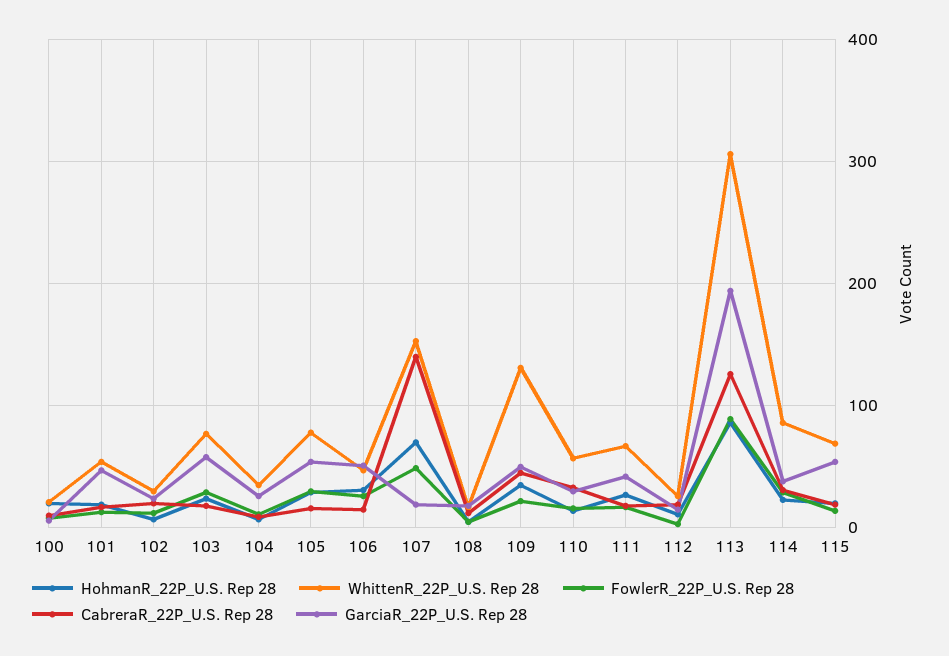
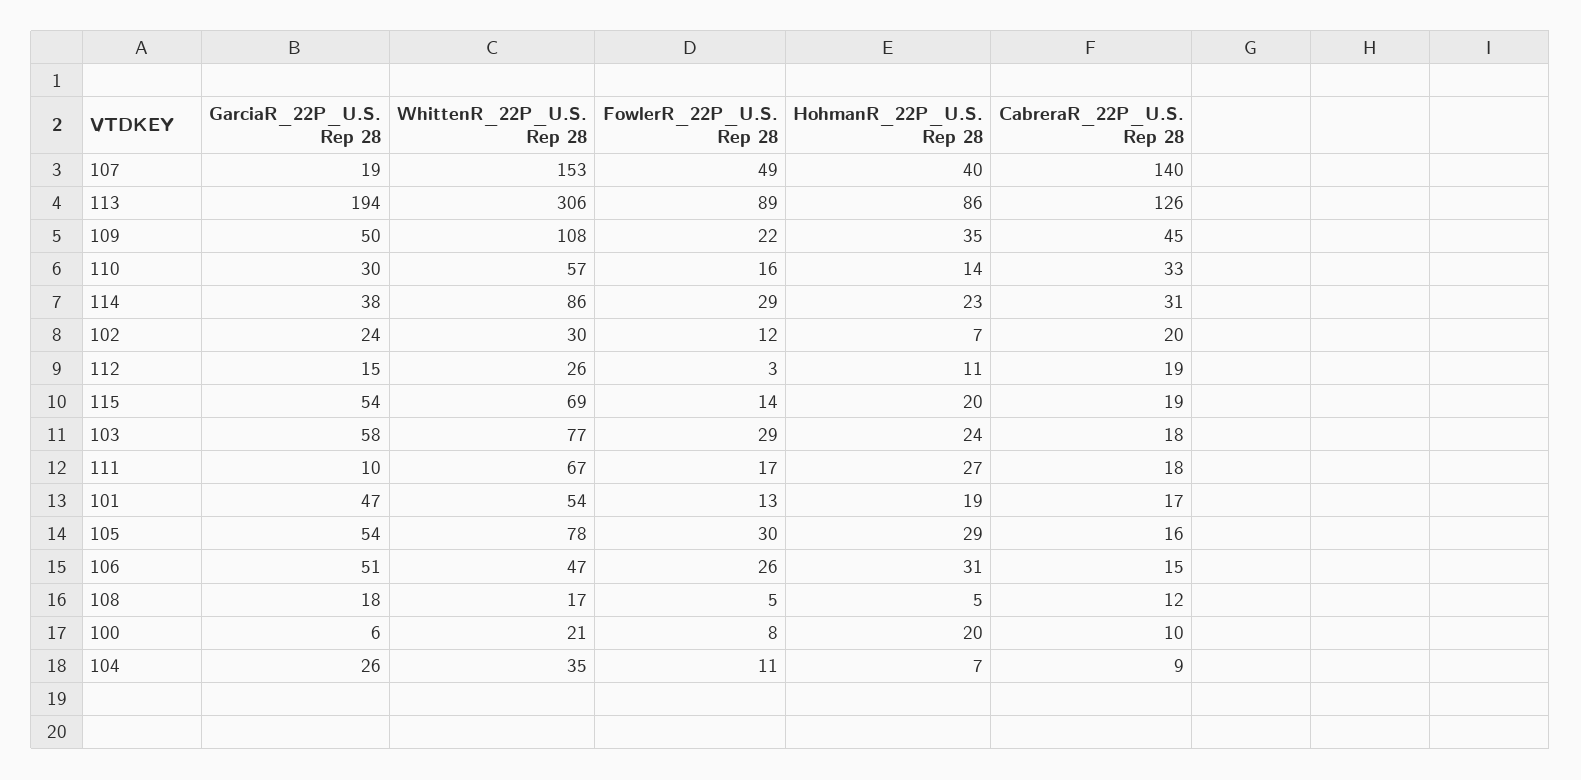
HohmanR_22P_U.S. Rep 28, 107: 70 -> 40
WhittenR_22P_U.S. Rep 28, 109: 130 -> 108
GarciaR_22P_U.S. Rep 28, 111: 40 -> 10

